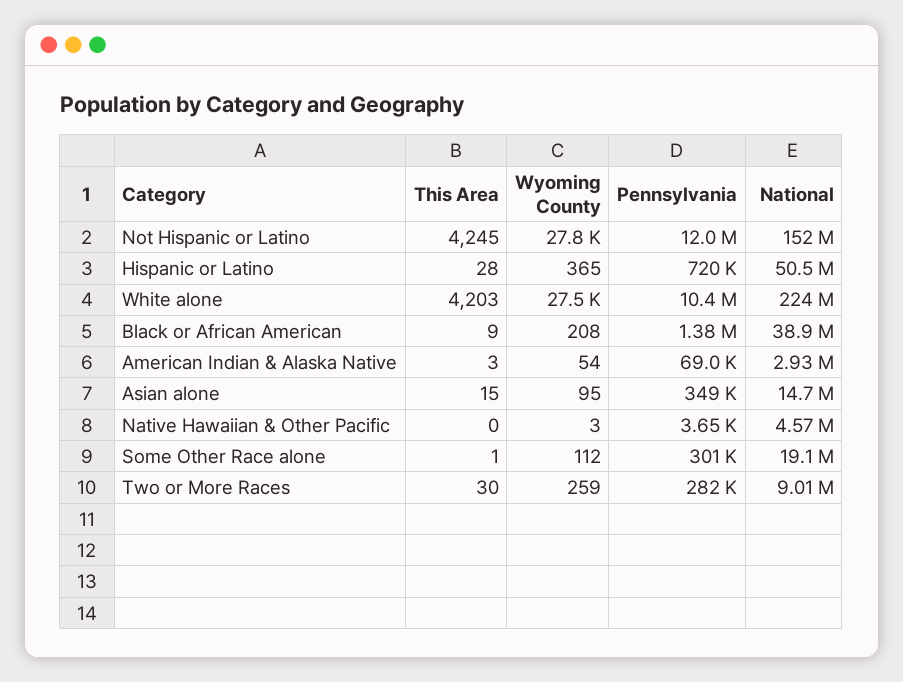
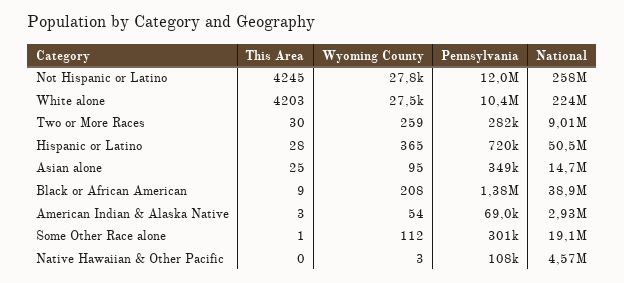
National, Not Hispanic or Latino: 152000000 -> 258000000
This Area, Asian alone: 15 -> 25
Pennsylvania, Native Hawaiian & Other Pacific: 3650 -> 108000

